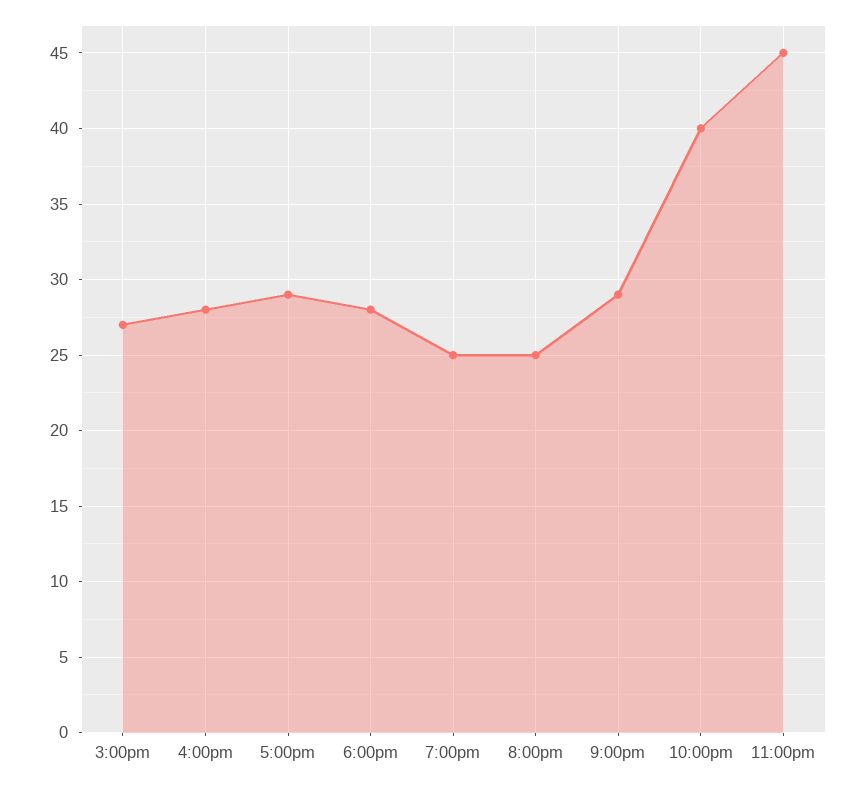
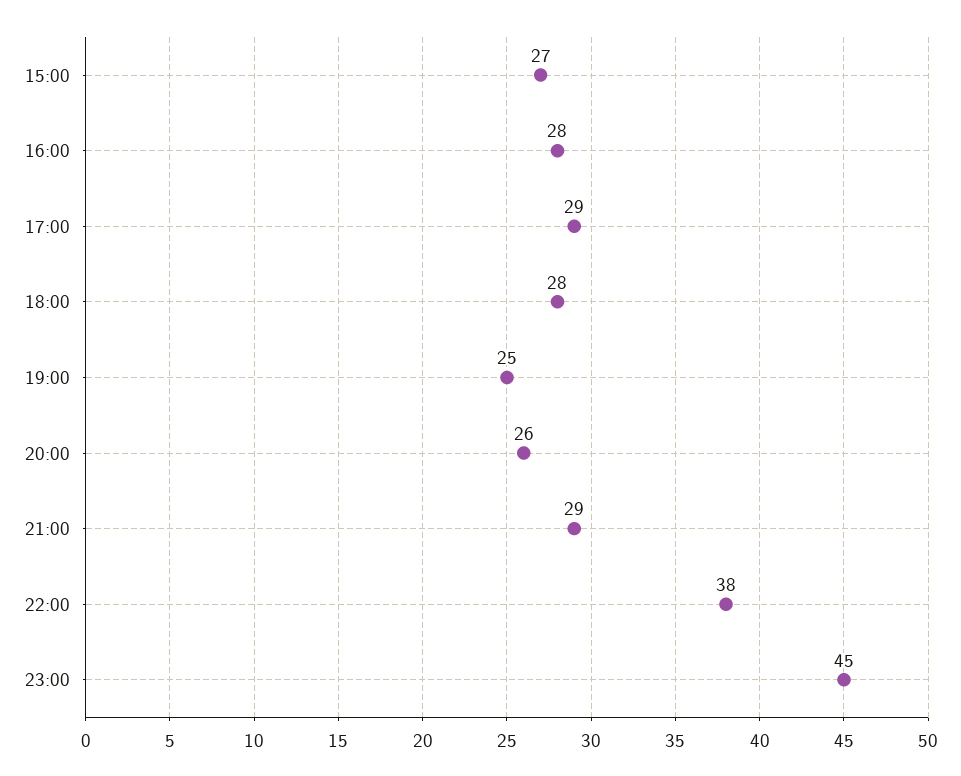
8:00pm: 25 -> 26
10:00pm: 40 -> 38

